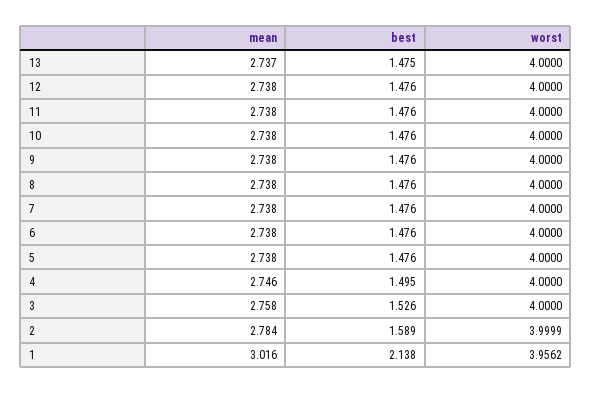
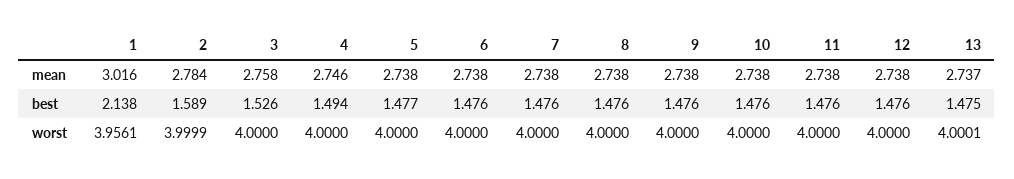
worst, 13: 4 -> 4.0001
best, 5: 1.476 -> 1.477
best, 4: 1.495 -> 1.494
worst, 1: 3.9562 -> 3.9561

